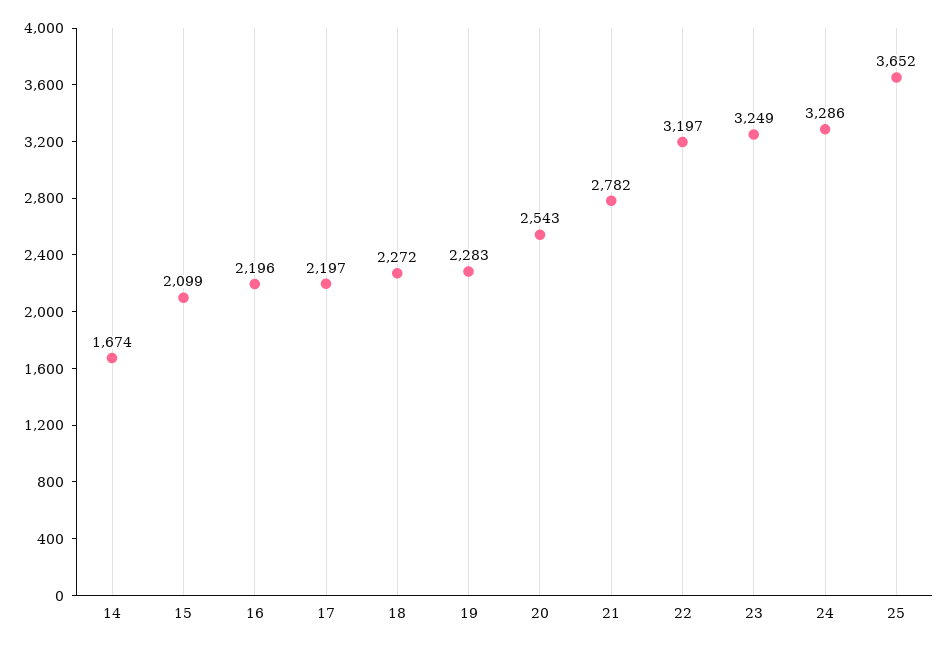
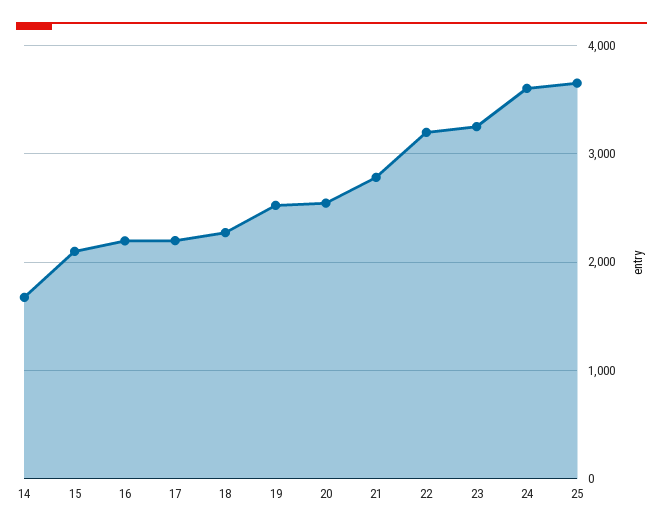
19: 2283 -> 2500
24: 3286 -> 3600

